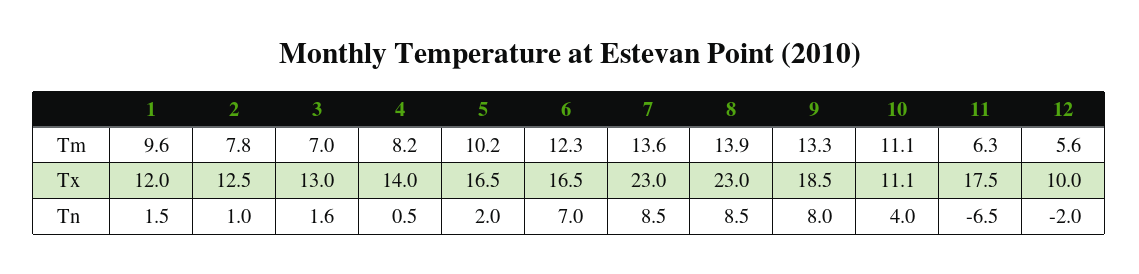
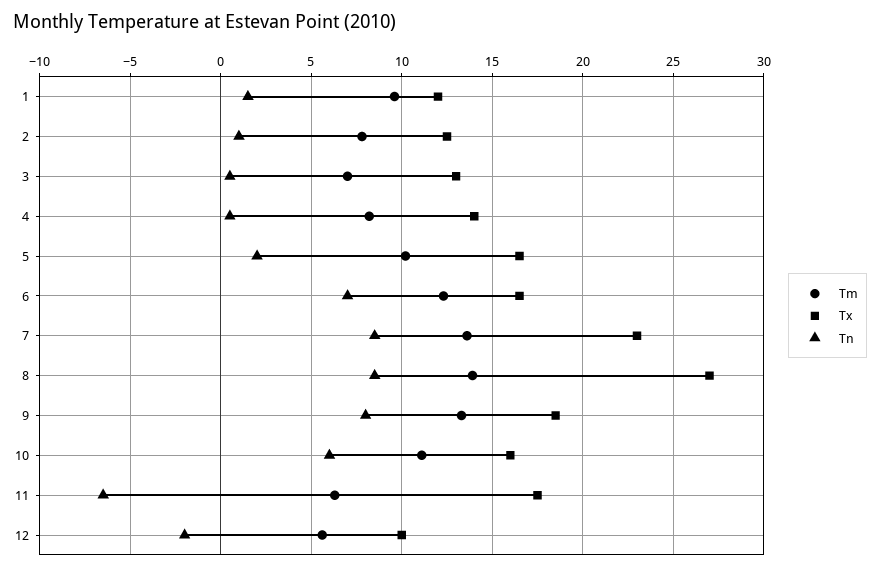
Tx, 8: 23 -> 27
Tx, 10: 11.1 -> 16
Tn, 3: 1.6 -> 0.5
Tn, 10: 4 -> 6

